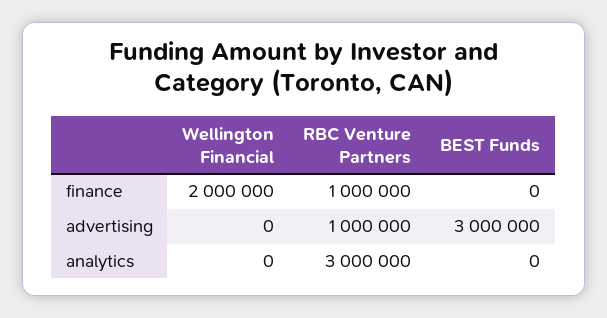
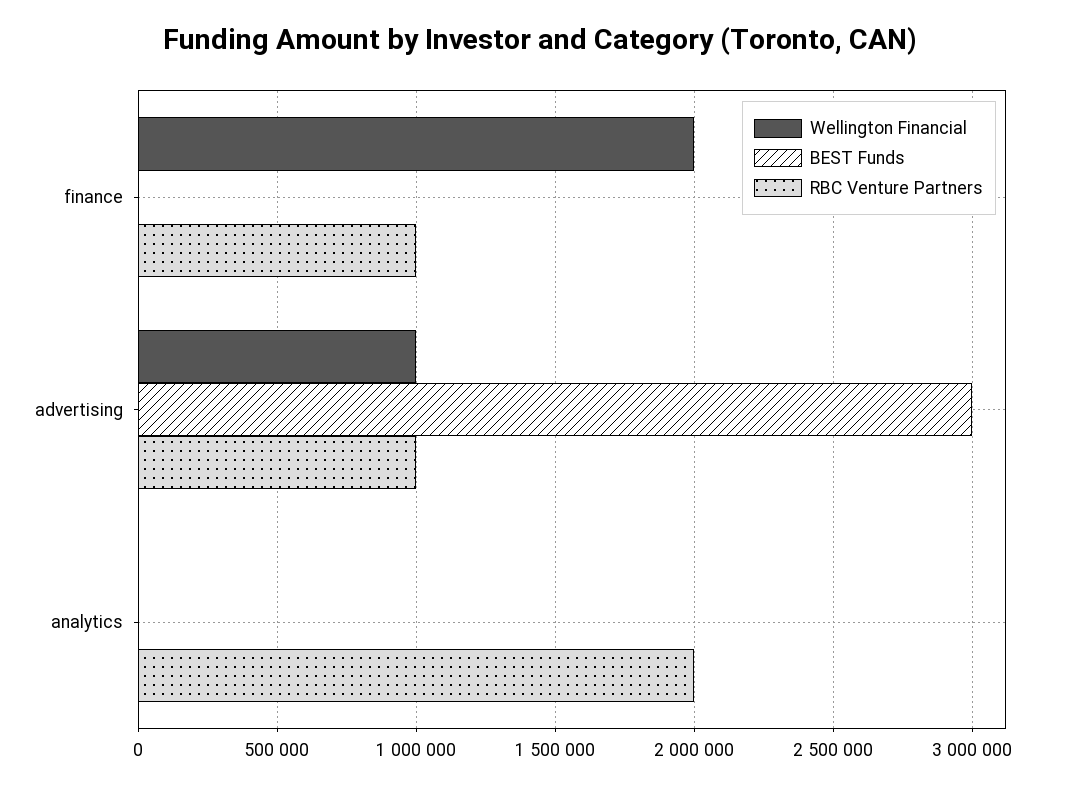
Wellington Financial, advertising: 0 -> 1000000
RBC Venture Partners, analytics: 3000000 -> 2000000

